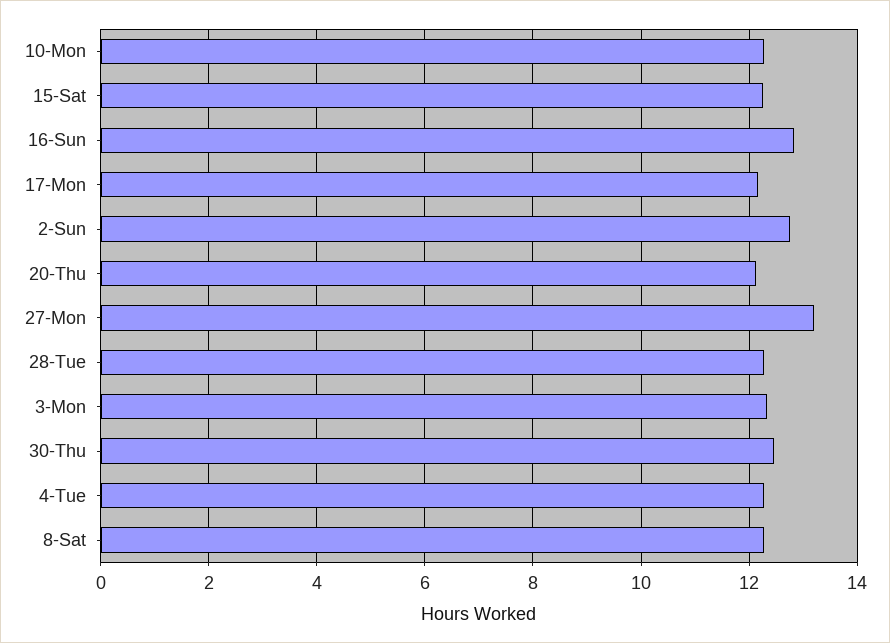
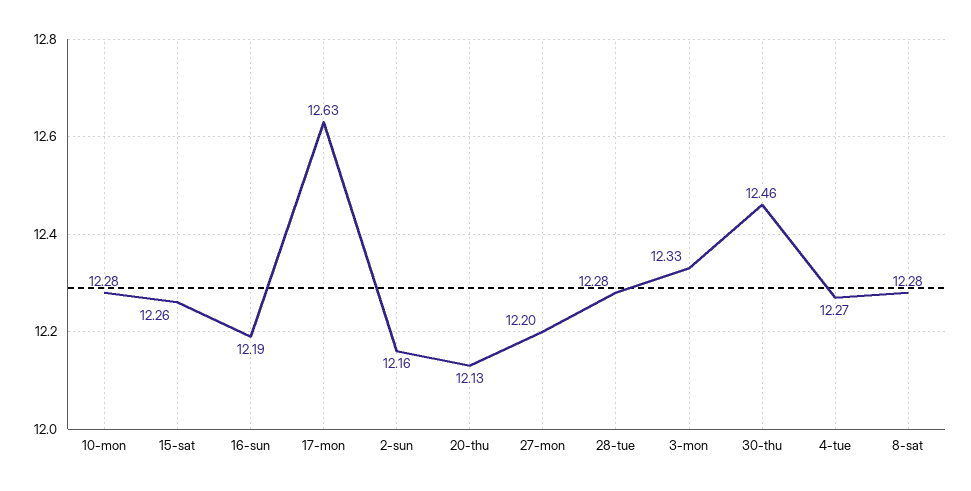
16-Sun: 12.8 -> 12.19
17-Mon: 12.2 -> 12.63
2-Sun: 12.8 -> 12.16
27-Mon: 13.2 -> 12.2

